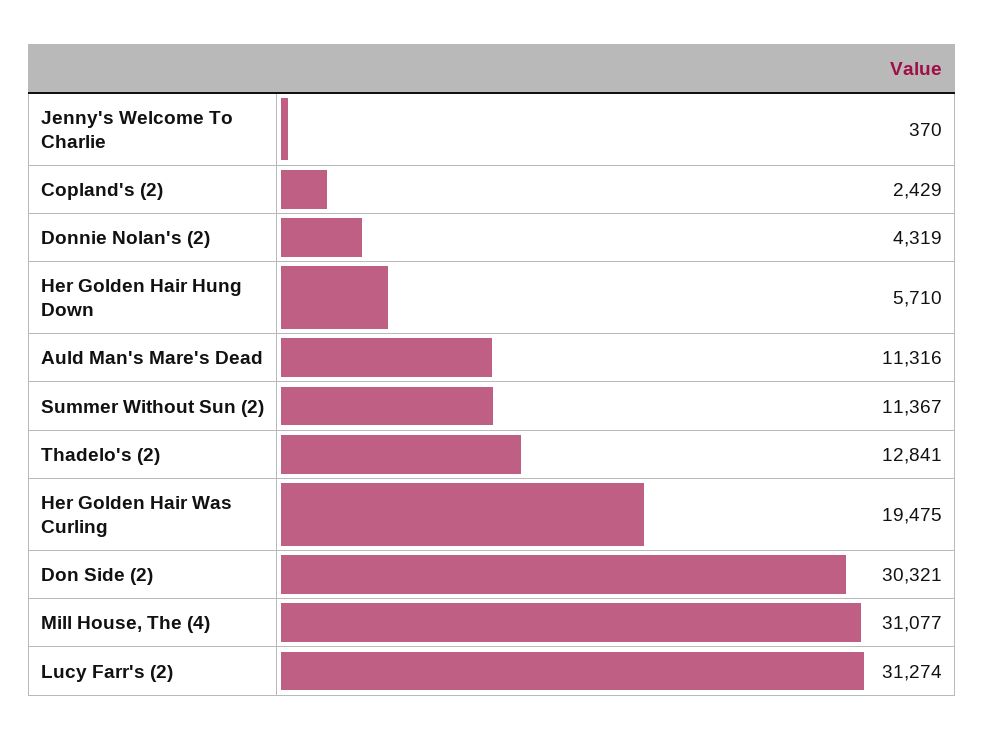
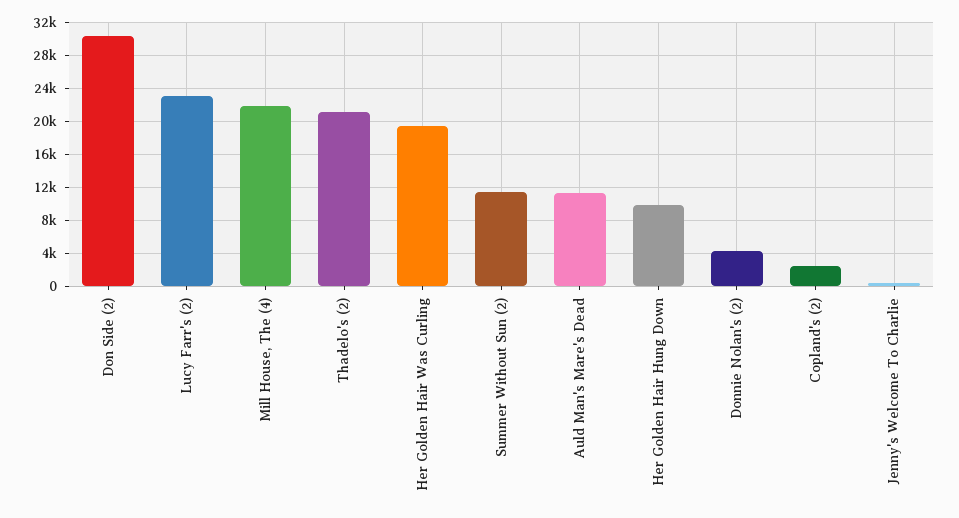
Her Golden Hair Hung Down: 5710 -> 10000
Thadelo's (2): 12841 -> 21000
Mill House, The (4): 31077 -> 22000
Lucy Farr's (2): 31274 -> 23000

